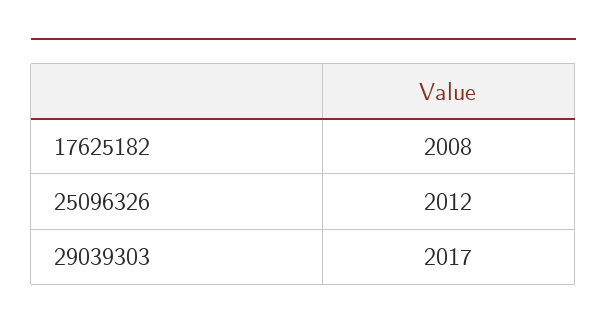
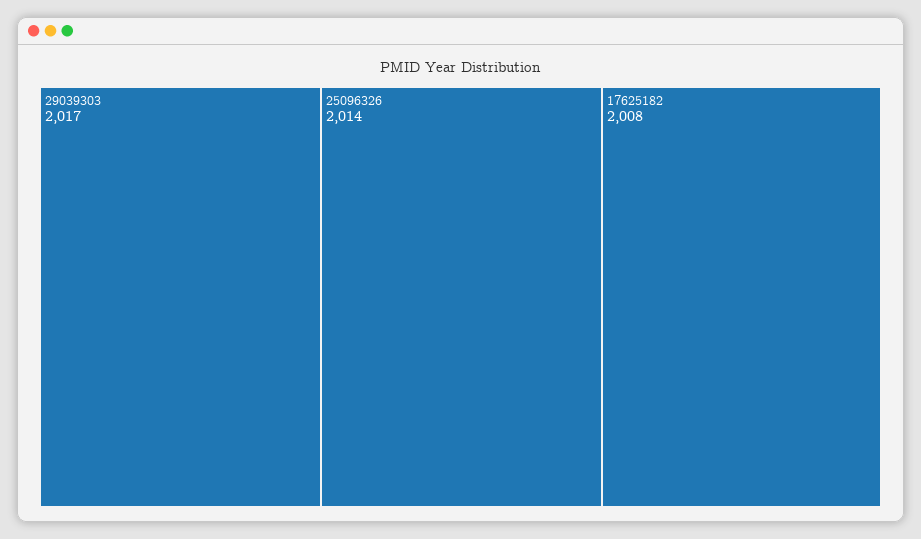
25096326: 2012 -> 2014

